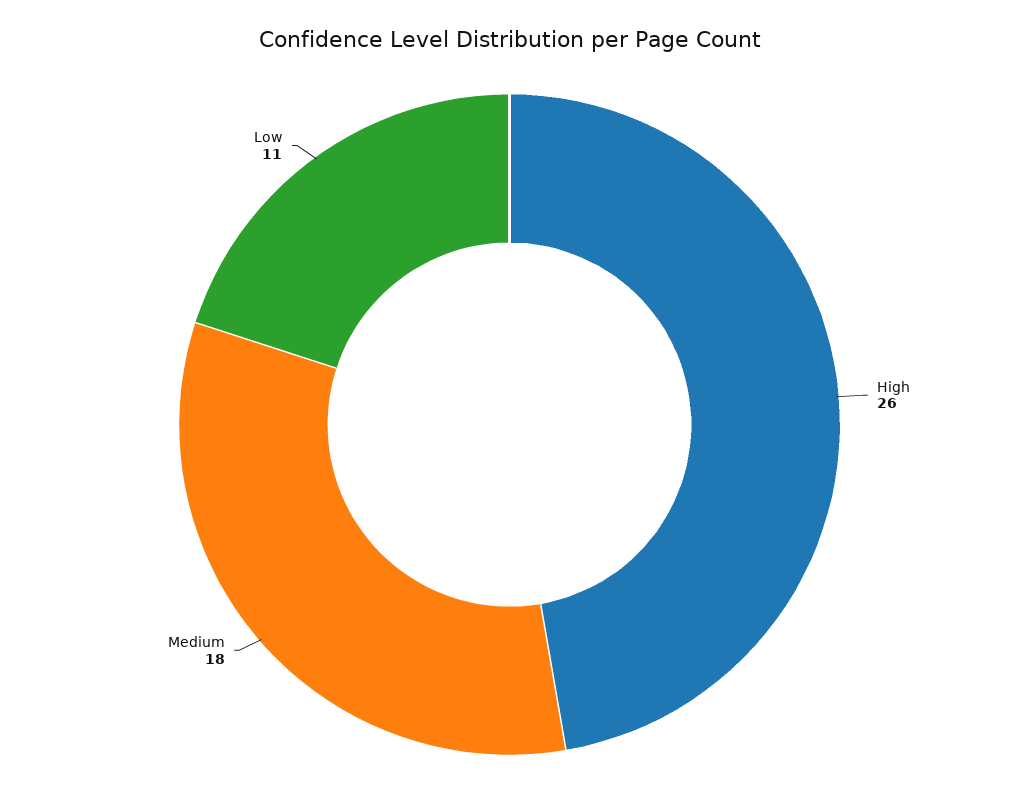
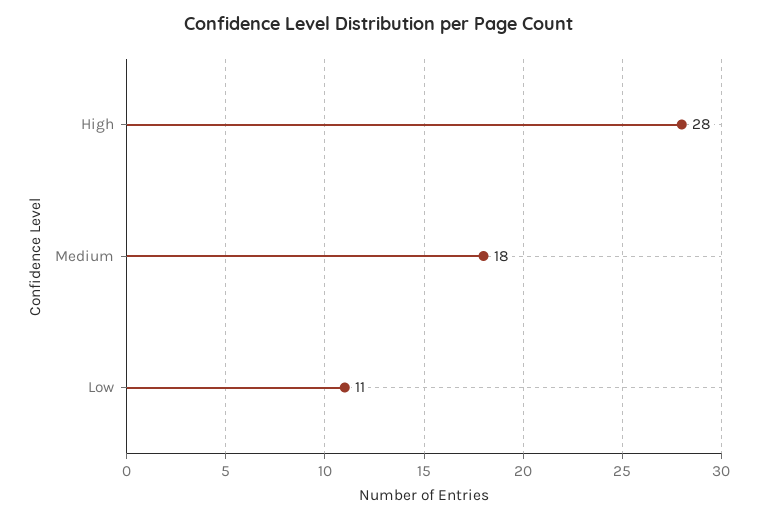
High: 26 -> 28

